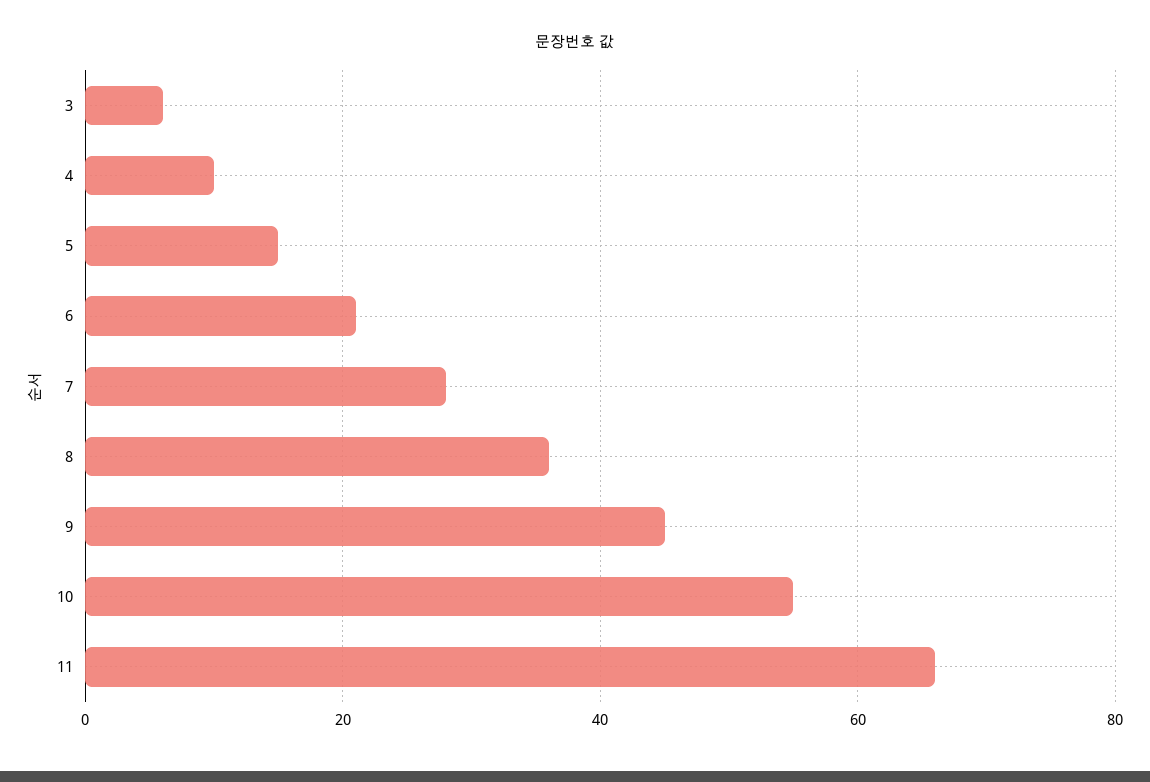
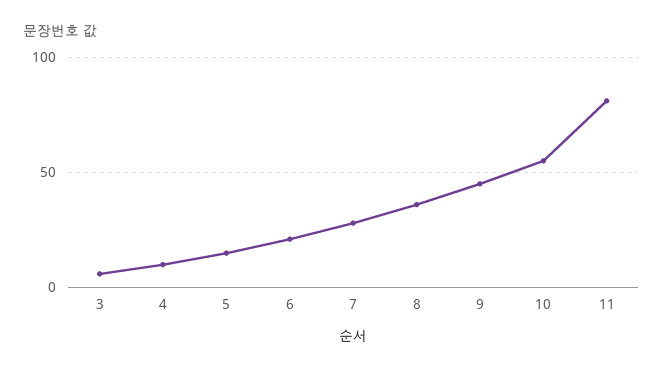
11: 65 -> 80

